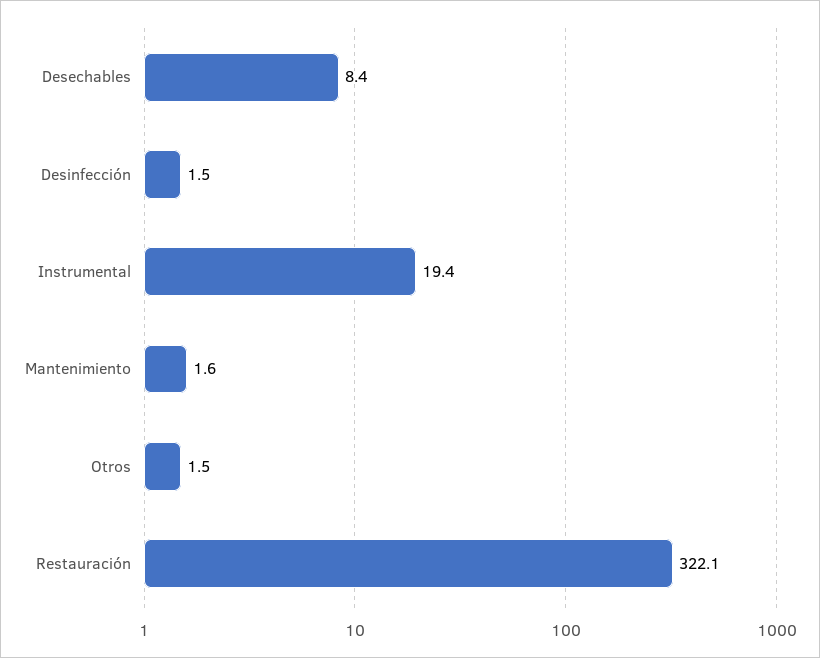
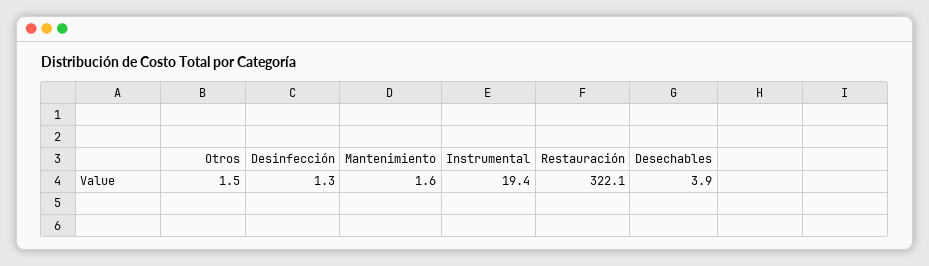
Desechables: 8.4 -> 3.9
Desinfección: 1.5 -> 1.3

